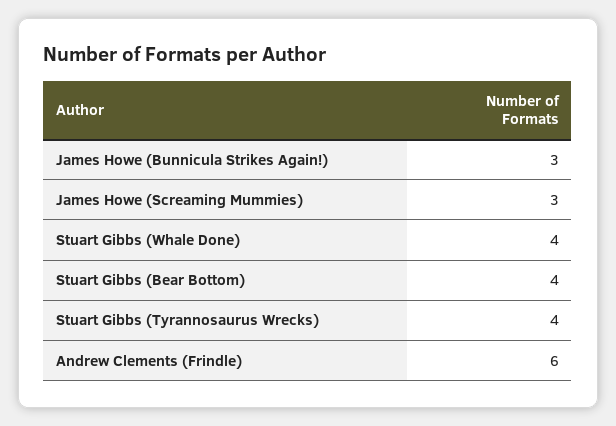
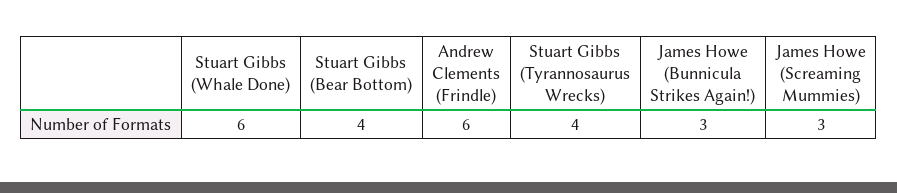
Stuart Gibbs (Whale Done): 4 -> 6

